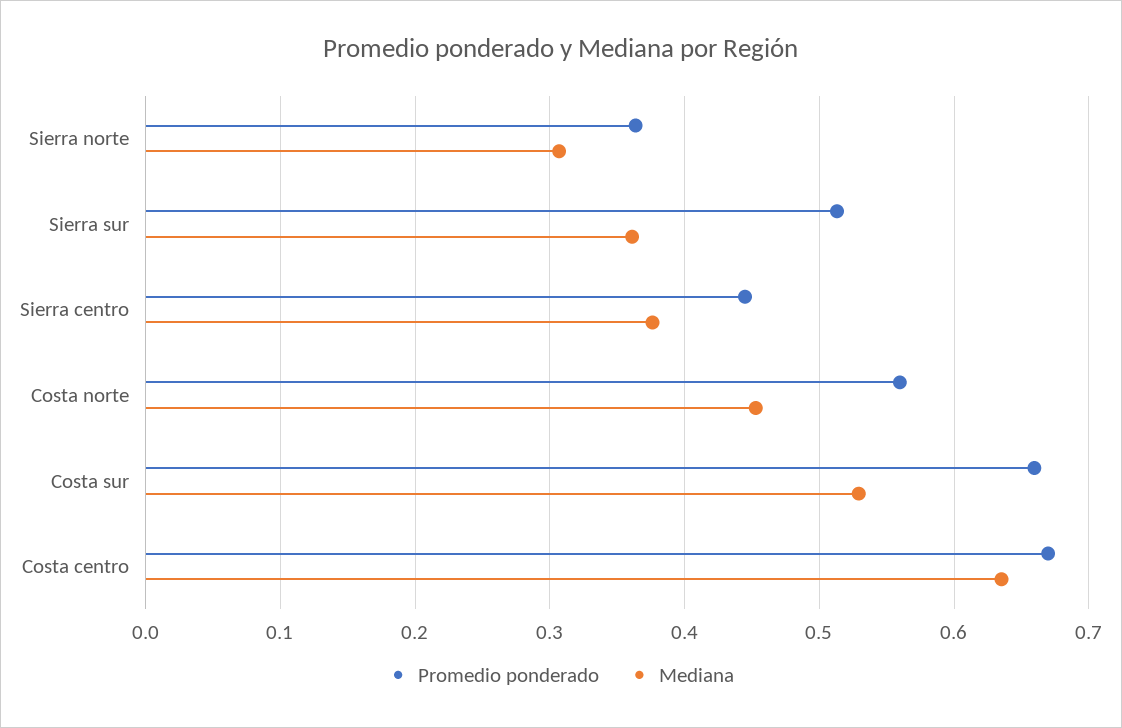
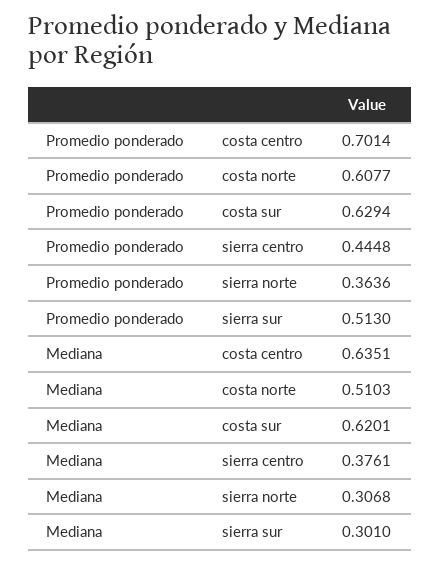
Mediana, Sierra sur: 0.36 -> 0.301
Promedio ponderado, Costa norte: 0.56 -> 0.6077
Mediana, Costa norte: 0.45 -> 0.5103
Promedio ponderado, Costa sur: 0.66 -> 0.6294
Mediana, Costa sur: 0.53 -> 0.6201
Promedio ponderado, Costa centro: 0.67 -> 0.7014

